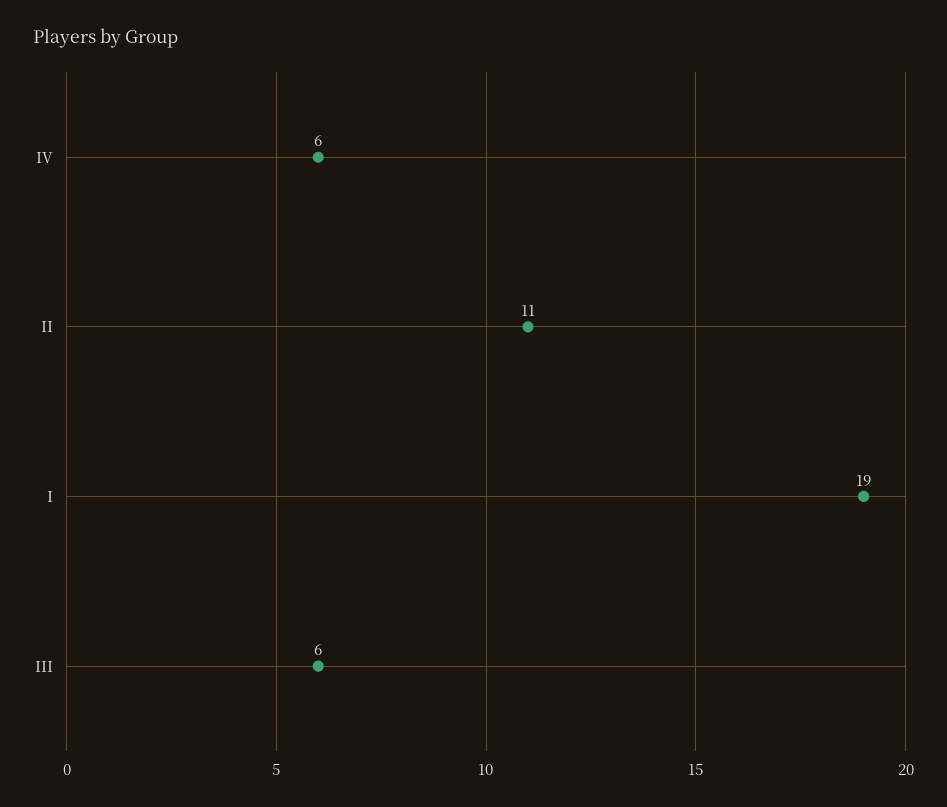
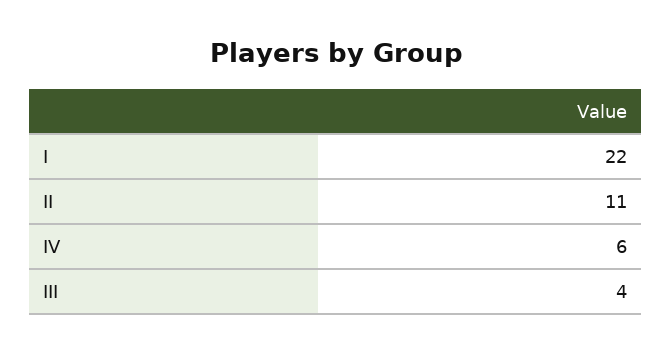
I: 19 -> 22
III: 6 -> 4

